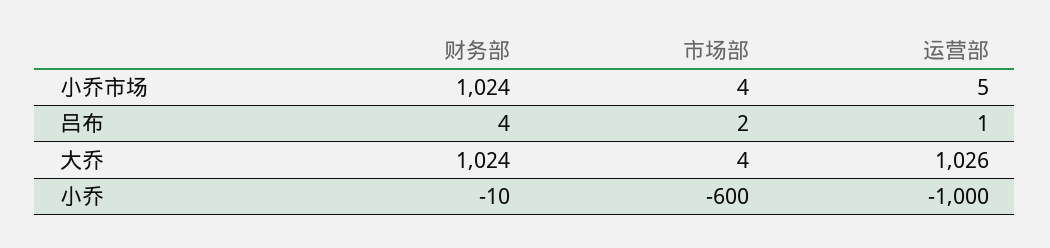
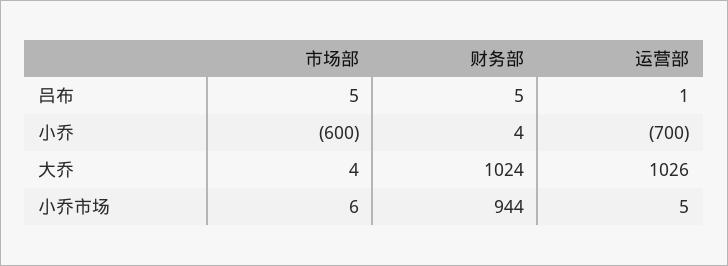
财务部, 小乔市场: 1024 -> 944
市场部, 小乔市场: 4 -> 6
财务部, 吕布: 4 -> 5
市场部, 吕布: 2 -> 5
财务部, 小乔: -10 -> 4
运营部, 小乔: -1000 -> -700

